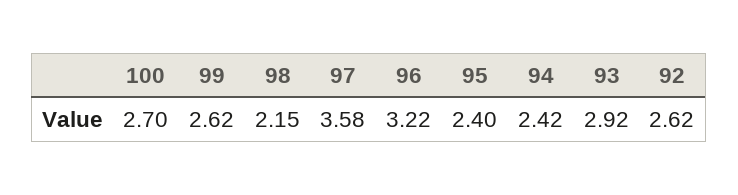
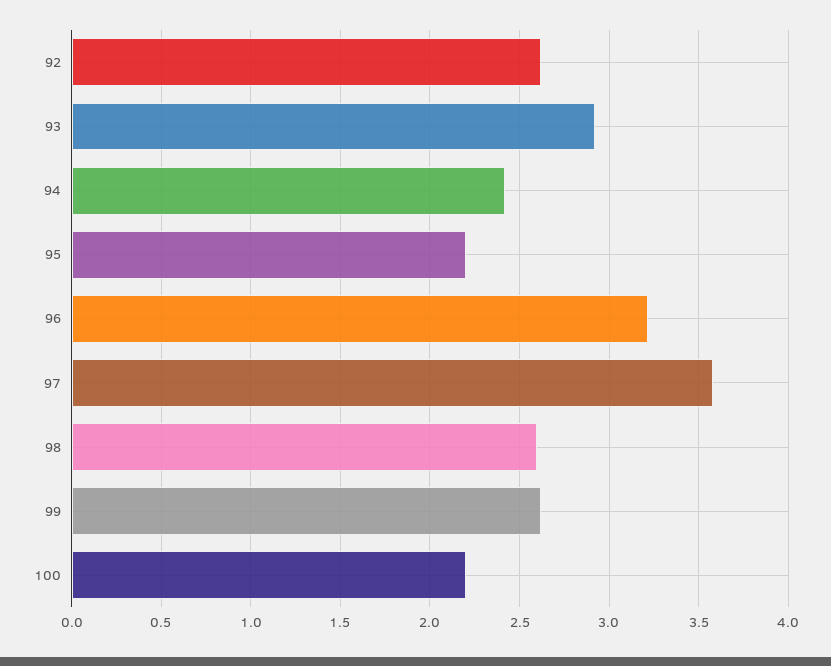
100: 2.7 -> 2.2
98: 2.15 -> 2.6
95: 2.4 -> 2.2

